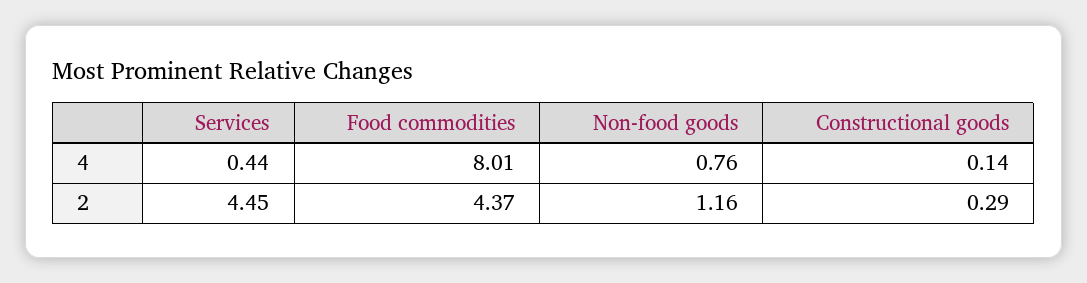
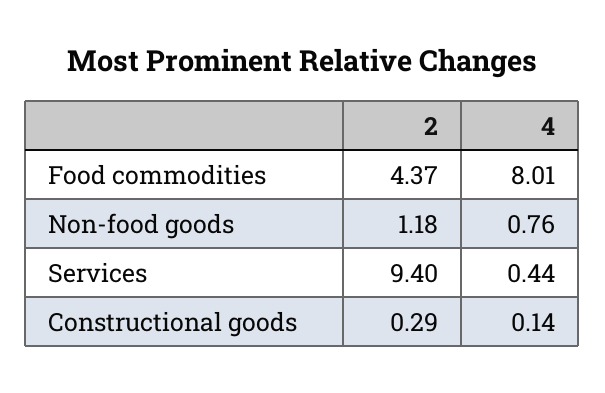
Services, 2: 4.45 -> 9.4
Non-food goods, 2: 1.16 -> 1.18

